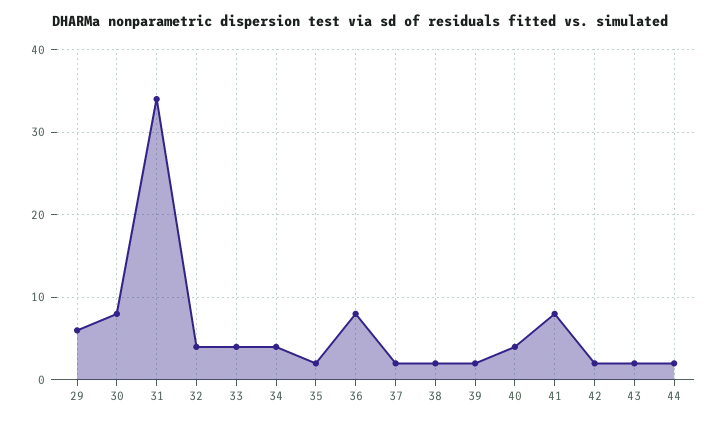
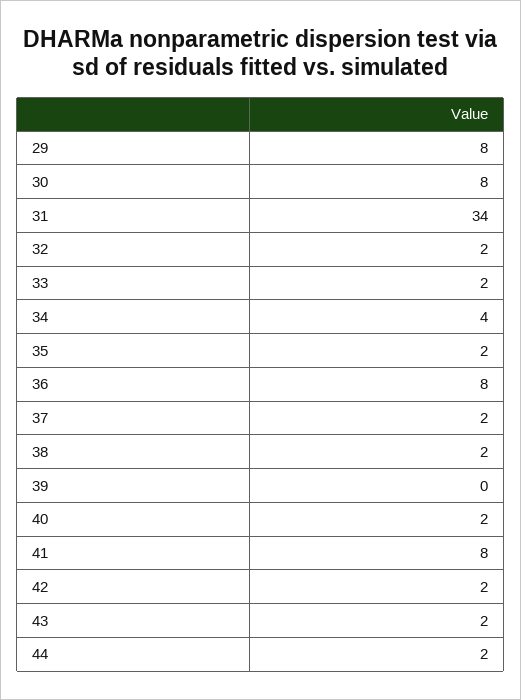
29: 6 -> 8
32: 4 -> 2
33: 4 -> 2
39: 2 -> 0
40: 4 -> 2

